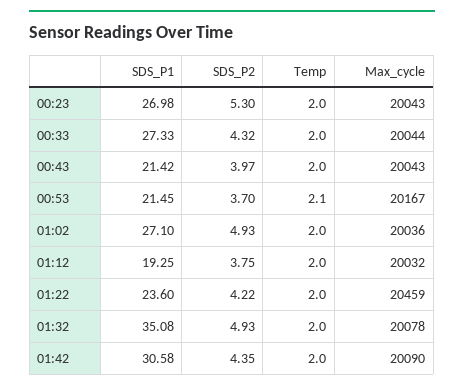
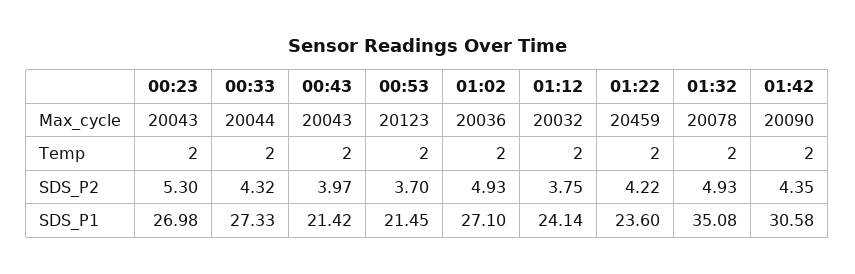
Temp, 00:53: 2.1 -> 2
Max_cycle, 00:53: 20167 -> 20123
SDS_P1, 01:12: 19.25 -> 24.14

